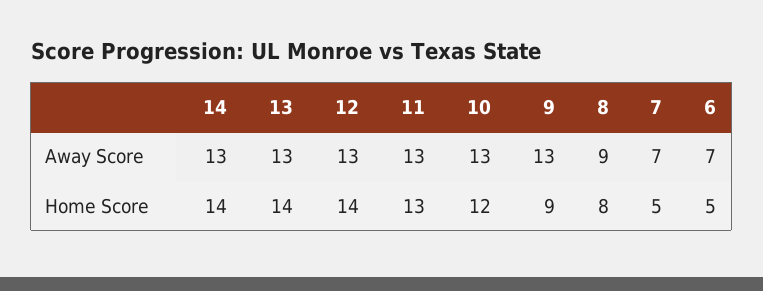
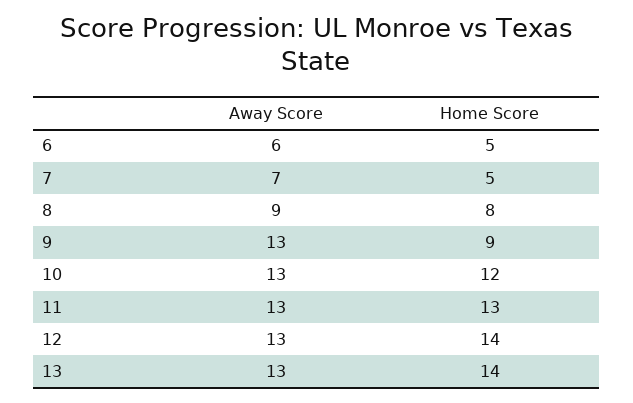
14, Away Score: 13 -> none
6, Away Score: 7 -> 6
14, Home Score: 14 -> none

